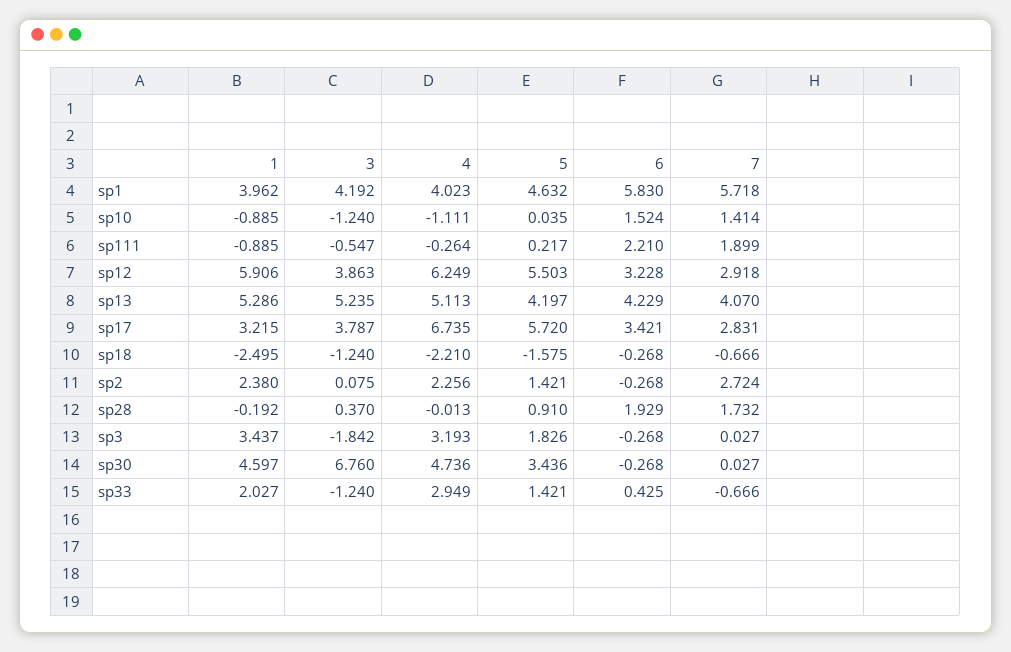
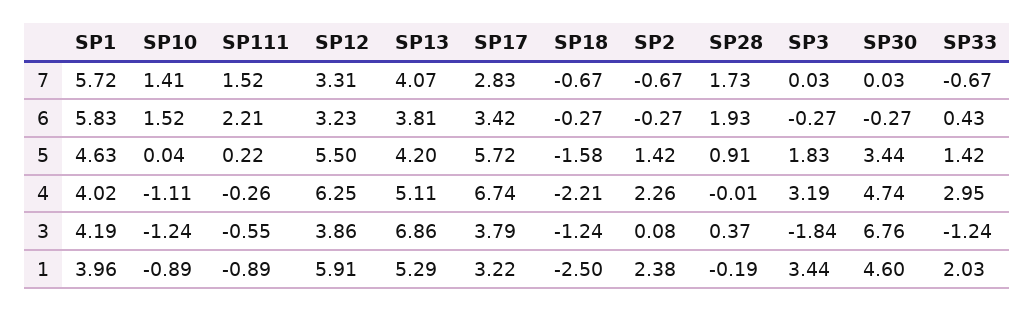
7, sp111: 1.899 -> 1.52
7, sp12: 2.918 -> 3.31
3, sp13: 5.235 -> 6.86
6, sp13: 4.229 -> 3.81
7, sp2: 2.724 -> -0.67

